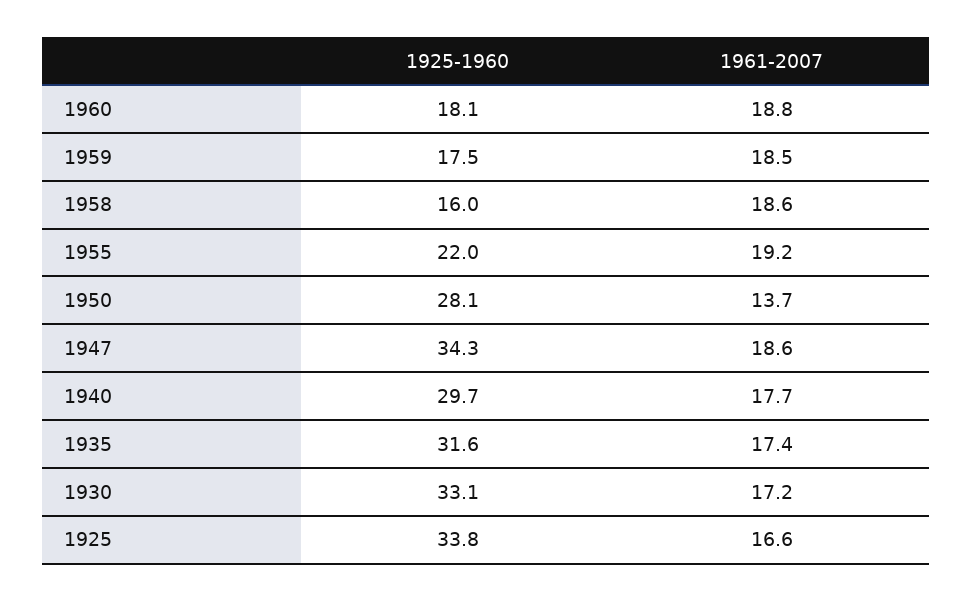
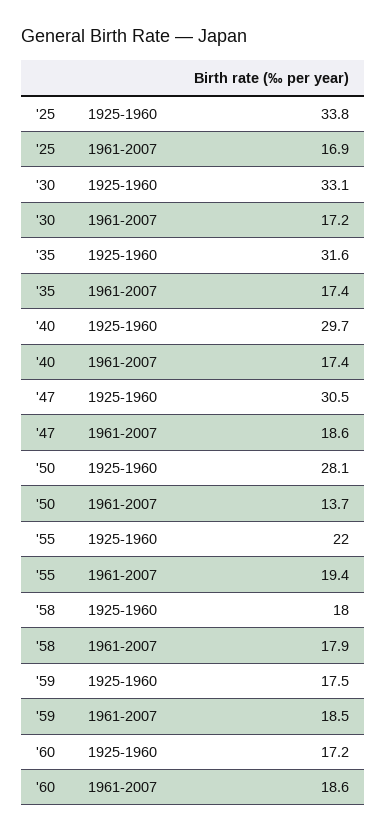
1925-1960, 1960: 18.1 -> 17.2
1961-2007, 1960: 18.8 -> 18.6
1925-1960, 1958: 16 -> 18
1961-2007, 1958: 18.6 -> 17.9
1961-2007, 1955: 19.2 -> 19.4
1925-1960, 1947: 34.3 -> 30.5
1961-2007, 1940: 17.7 -> 17.4
1961-2007, 1925: 16.6 -> 16.9

